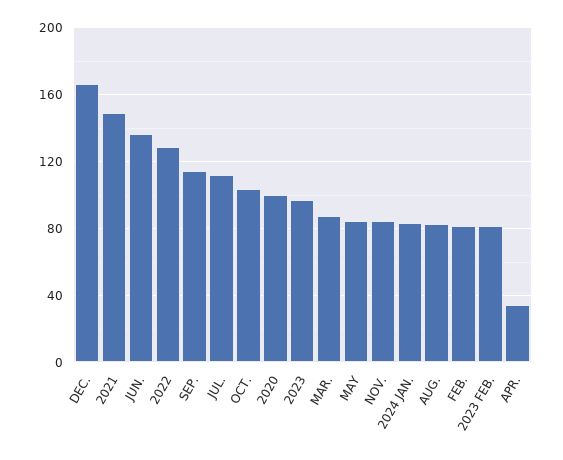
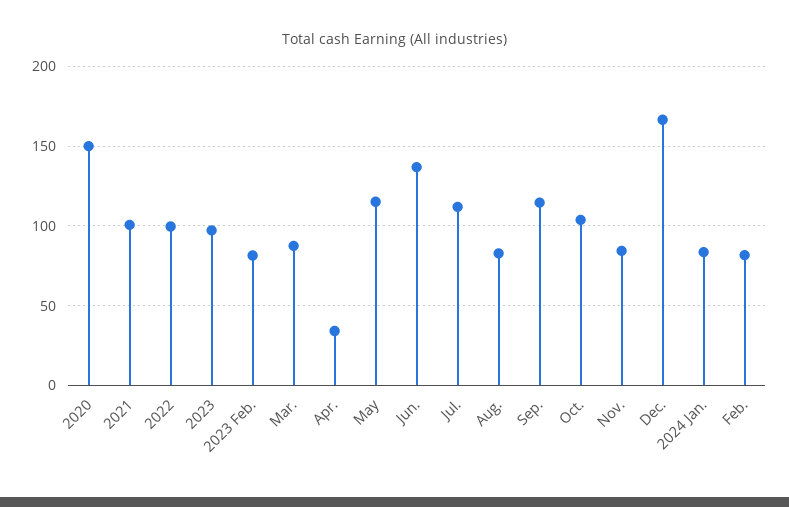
2021: 150 -> 100
2022: 130 -> 100
2020: 100 -> 150
MAY: 85 -> 115

